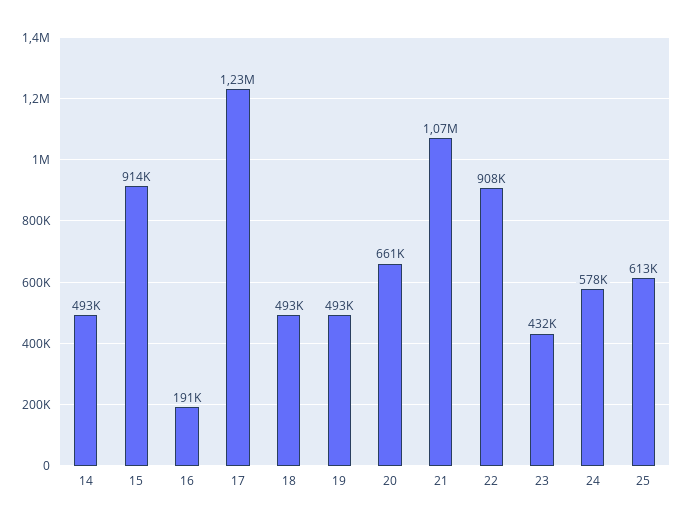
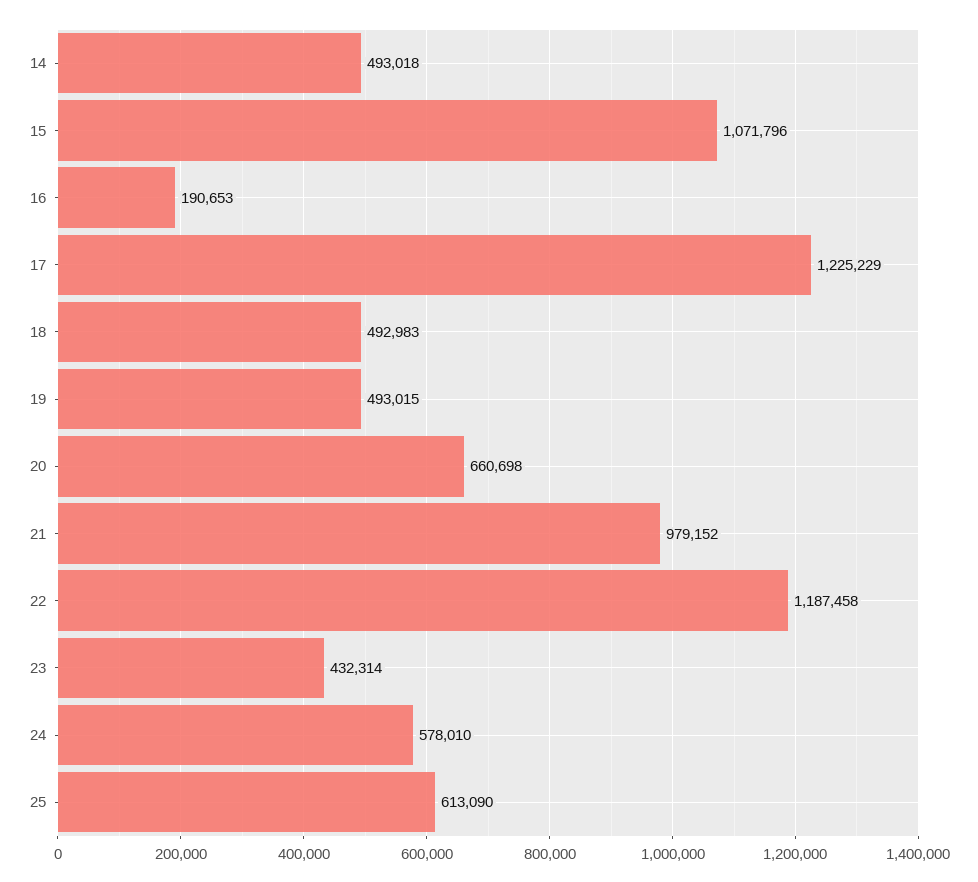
15: 914000 -> 1071796
21: 1070000 -> 979152
22: 908000 -> 1187458

